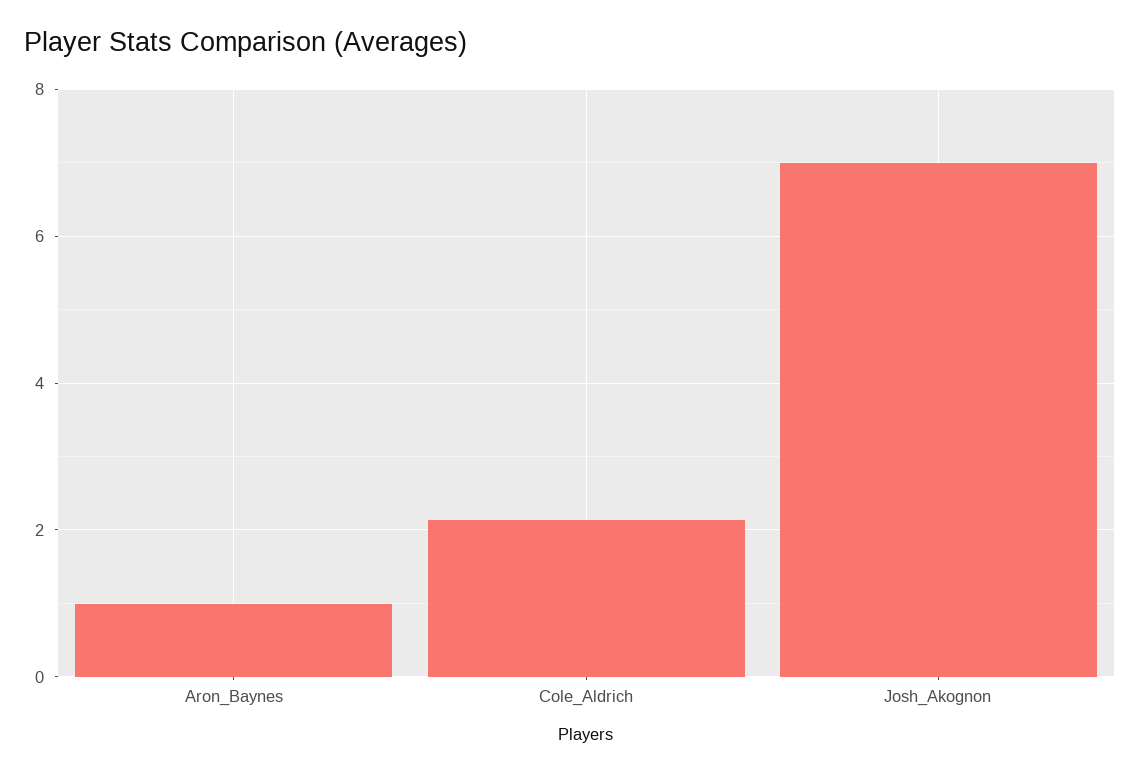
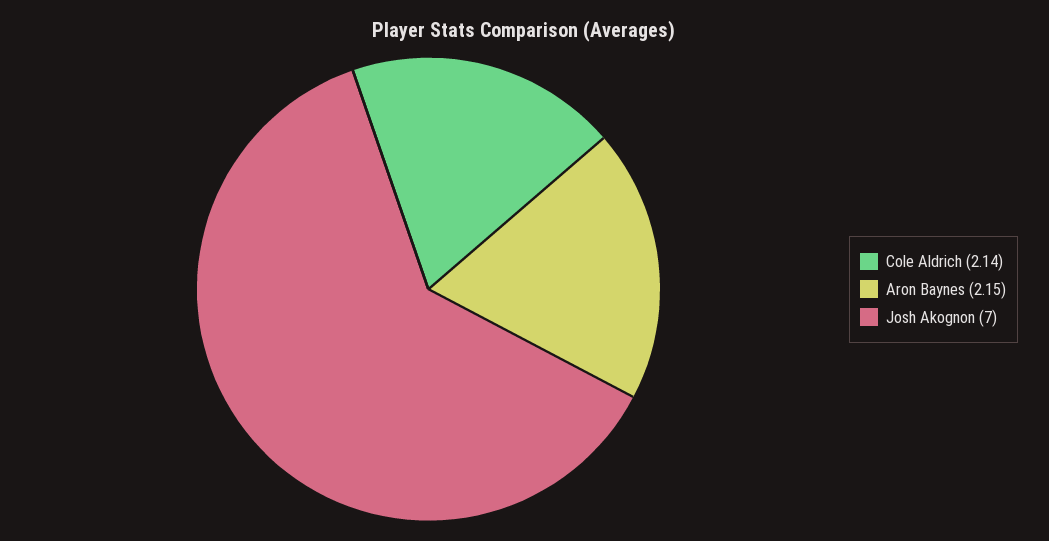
Aron_Baynes: 1 -> 2.15

